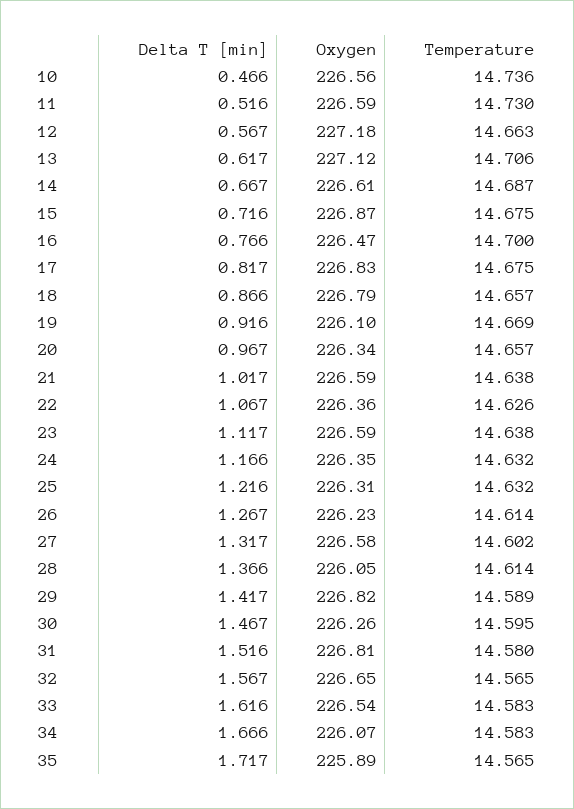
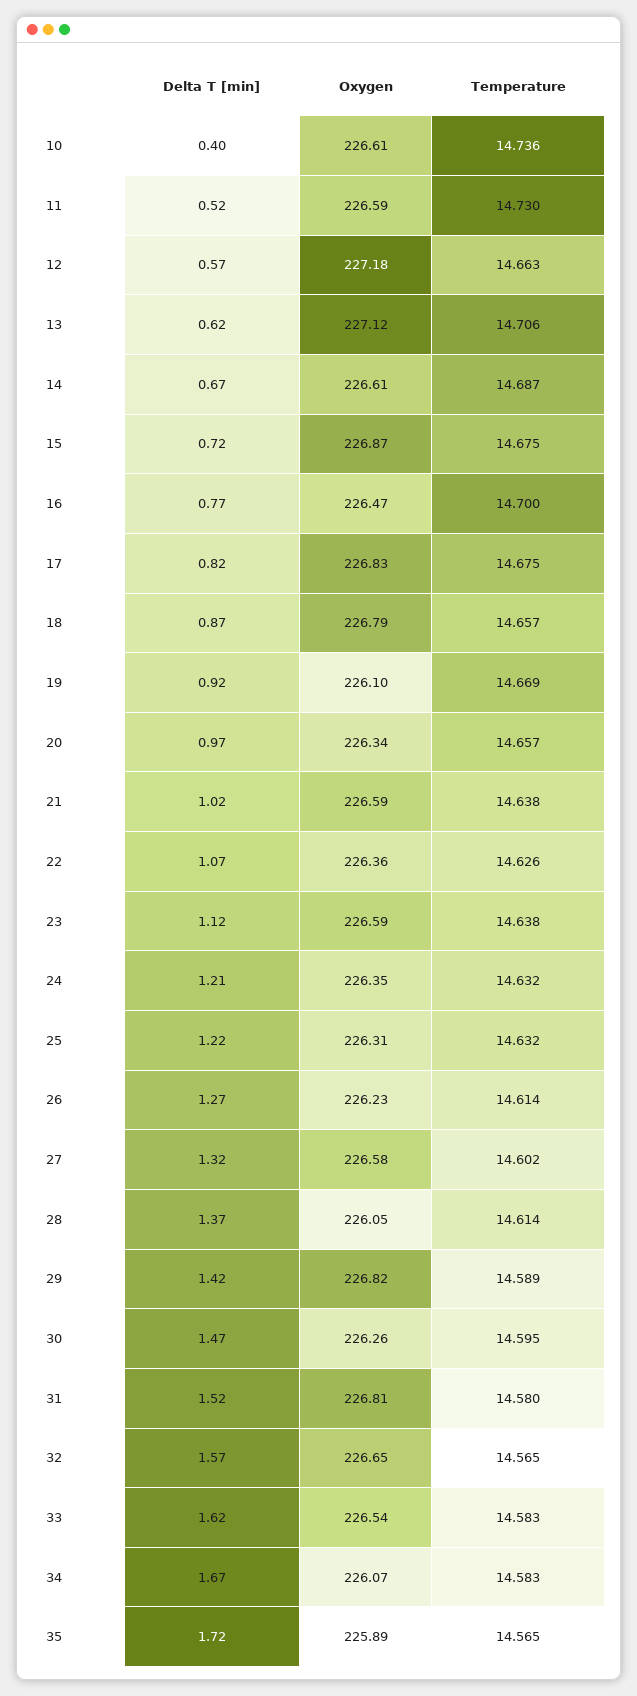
Delta T [min], 10: 0.466 -> 0.4
Oxygen, 10: 226.56 -> 226.61
Delta T [min], 24: 1.166 -> 1.21

